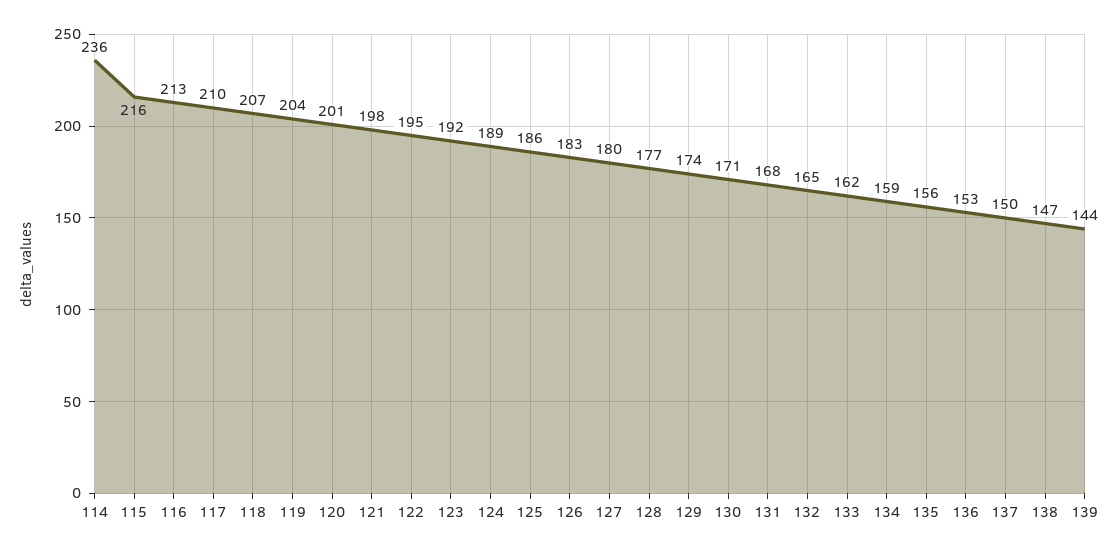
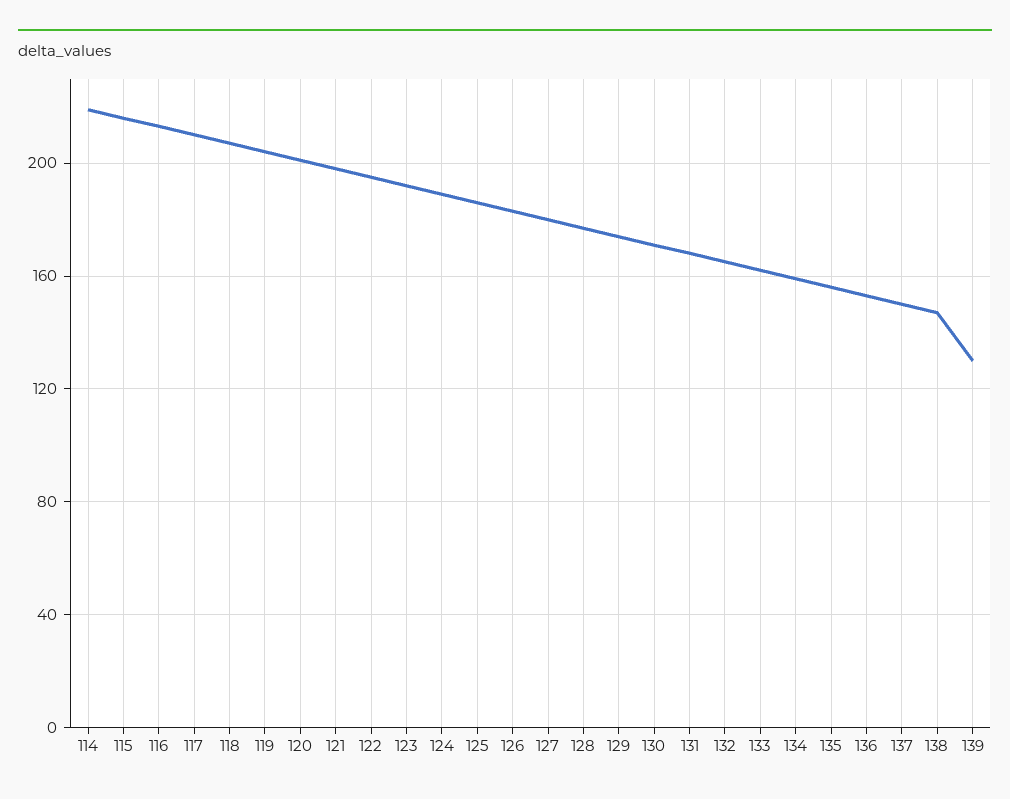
114: 236 -> 220
139: 144 -> 130

